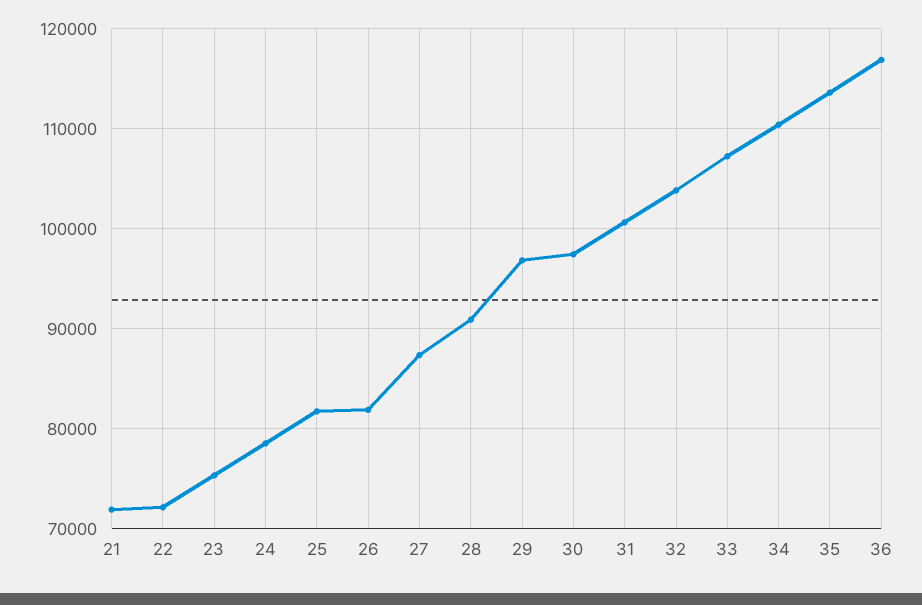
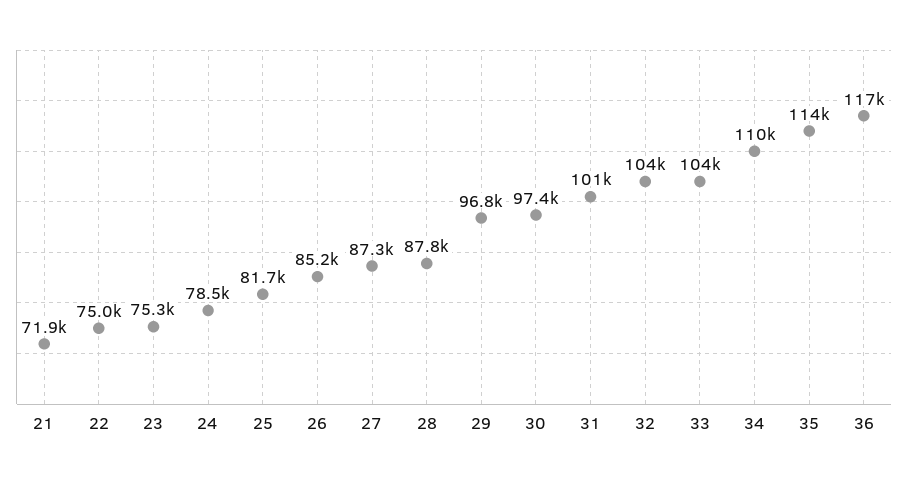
22: 72000 -> 75000
26: 82000 -> 85200
28: 91000 -> 87800
33: 107000 -> 104000

